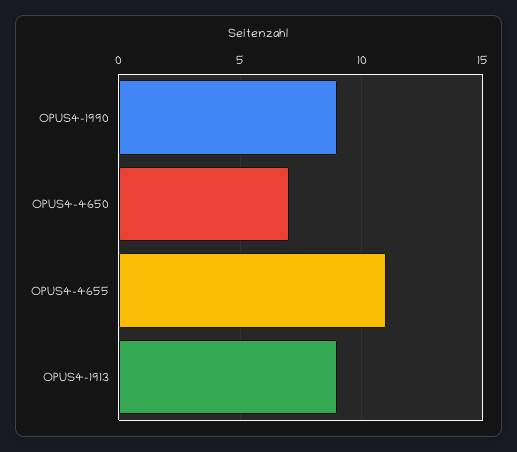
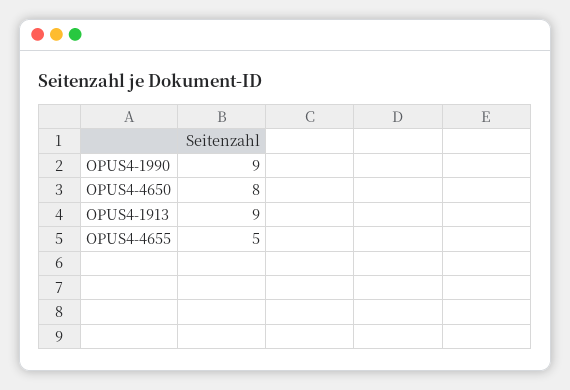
OPUS4-4650: 7 -> 8
OPUS4-4655: 11 -> 5

